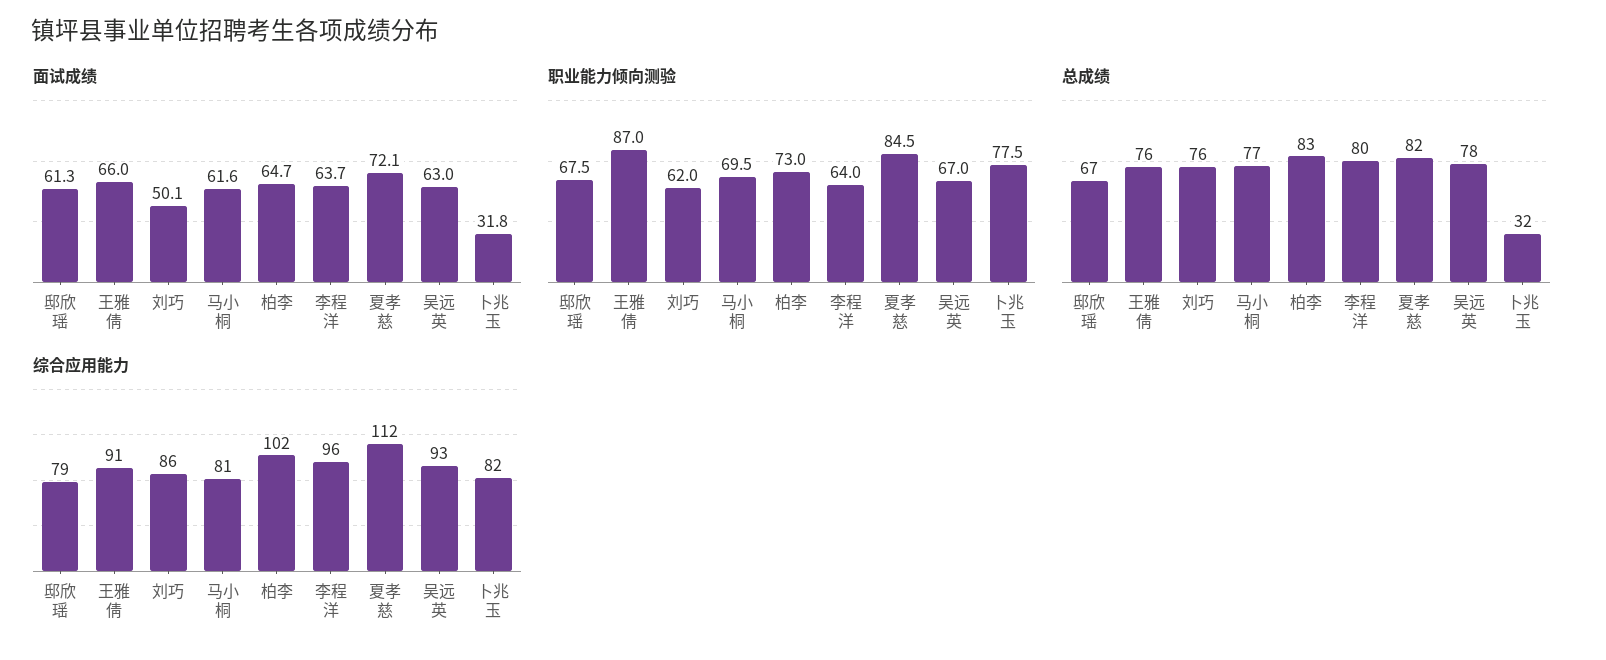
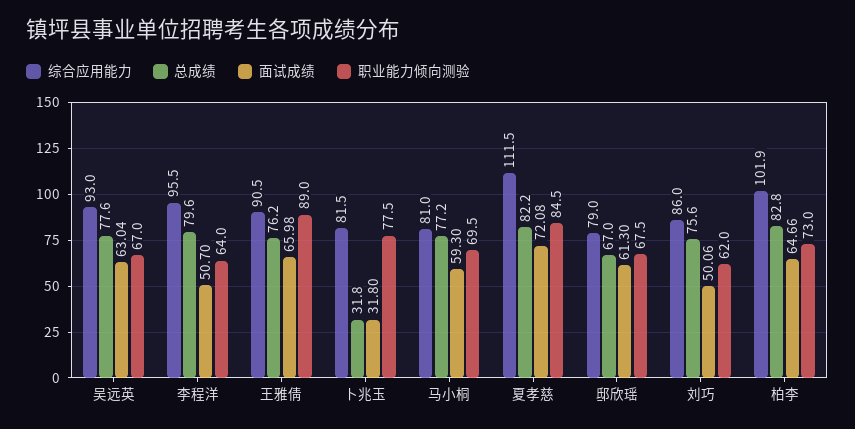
面试成绩, 马小桐: 61.6 -> 59.3
面试成绩, 李程洋: 63.7 -> 50.7
职业能力倾向测验, 王雅倩: 87 -> 89

